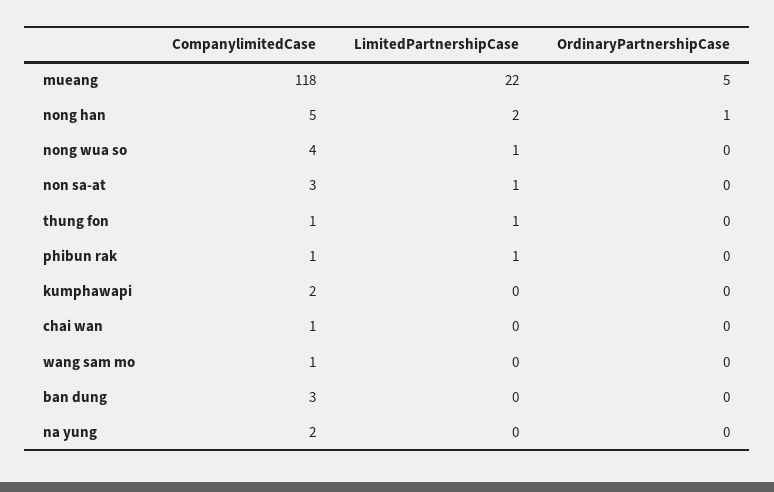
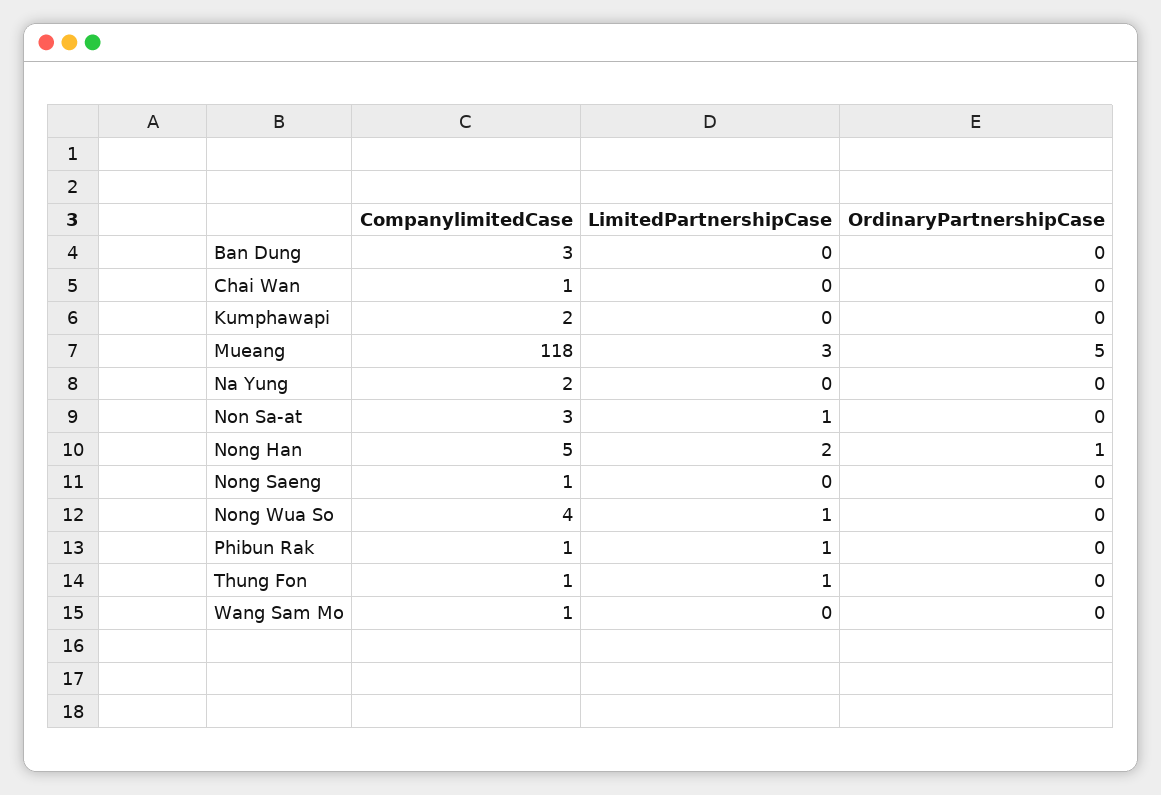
LimitedPartnershipCase, mueang: 22 -> 3
CompanylimitedCase, Nong Saeng: none -> 1
LimitedPartnershipCase, Nong Saeng: none -> 0
OrdinaryPartnershipCase, Nong Saeng: none -> 0

